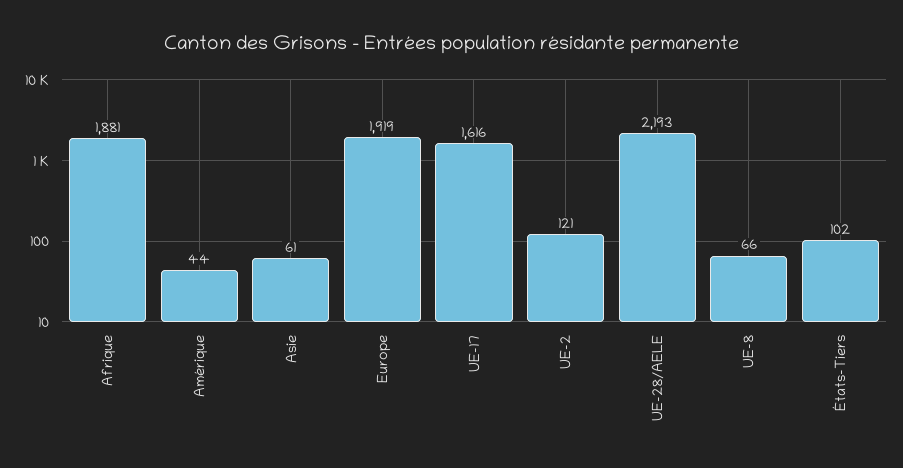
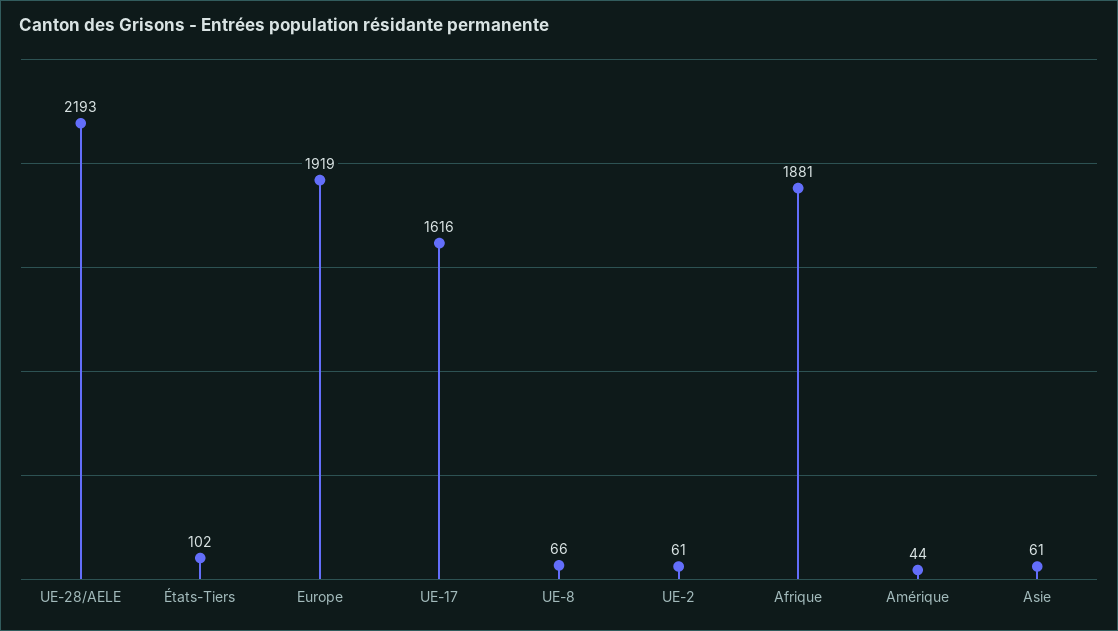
UE-2: 121 -> 61

